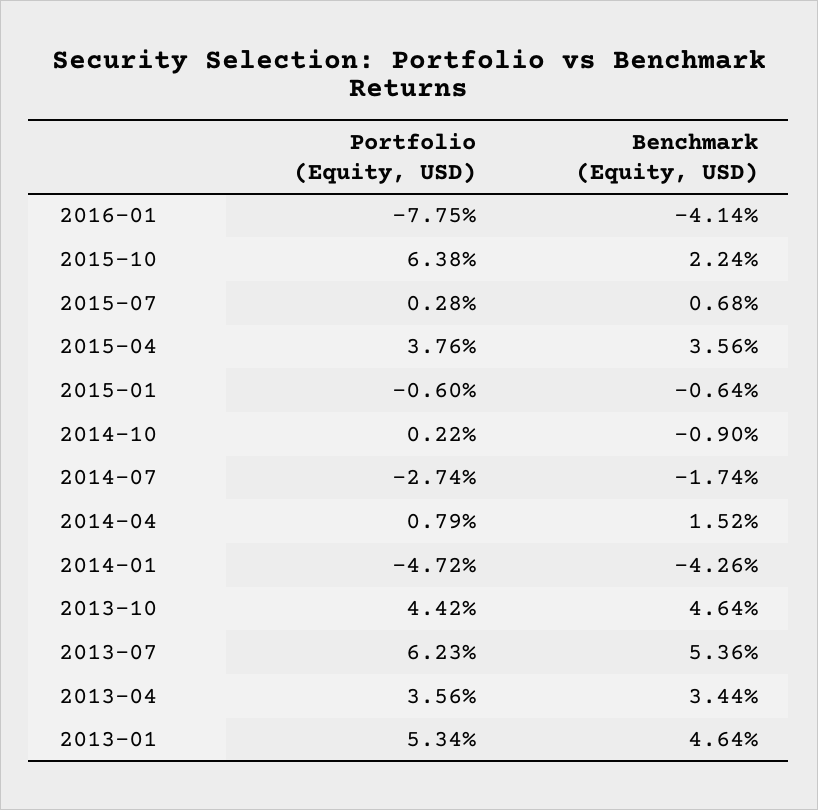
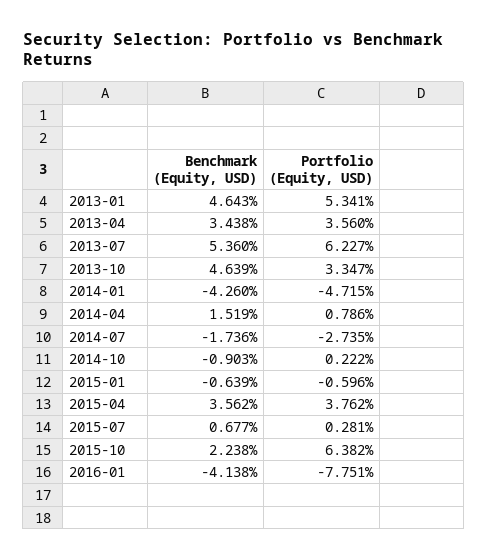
Portfolio (Equity, USD), 2013-10: 4.42 -> 3.347

